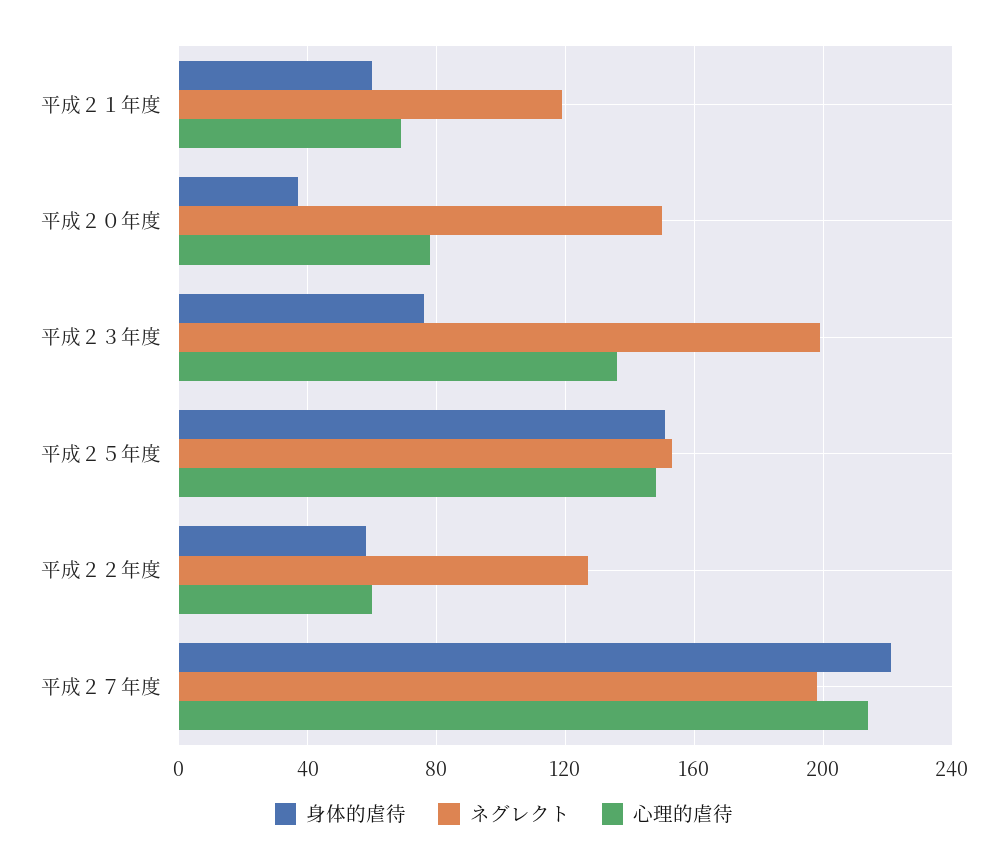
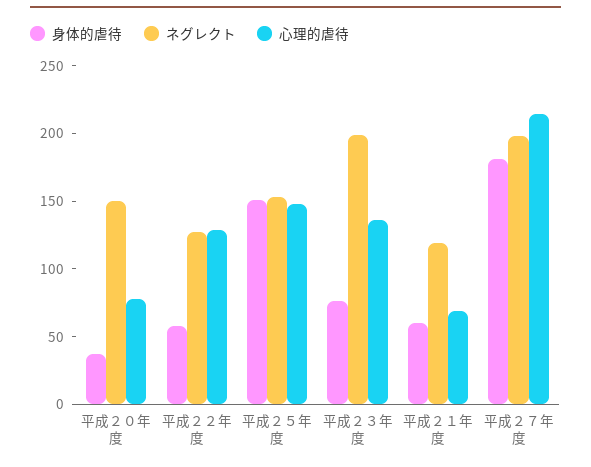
心理的虐待, 平成２２年度: 60 -> 130
身体的虐待, 平成２７年度: 220 -> 180

